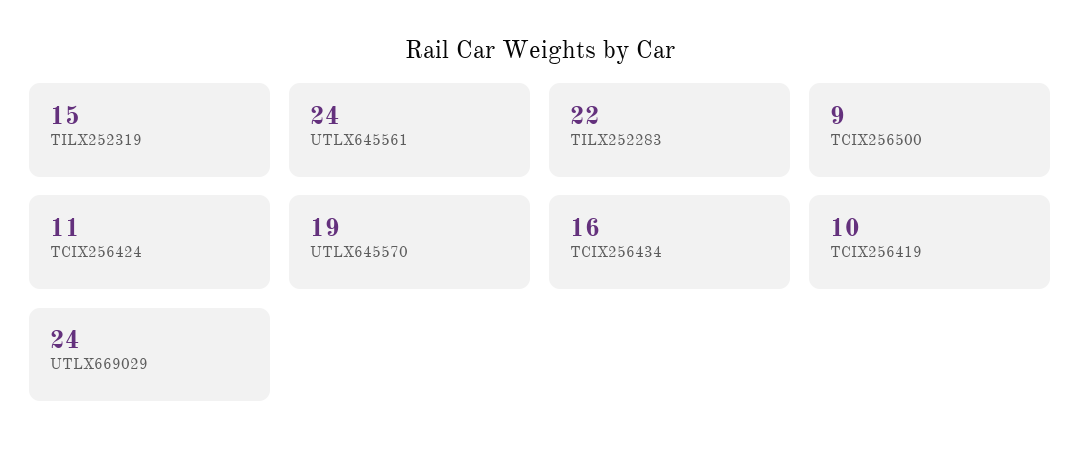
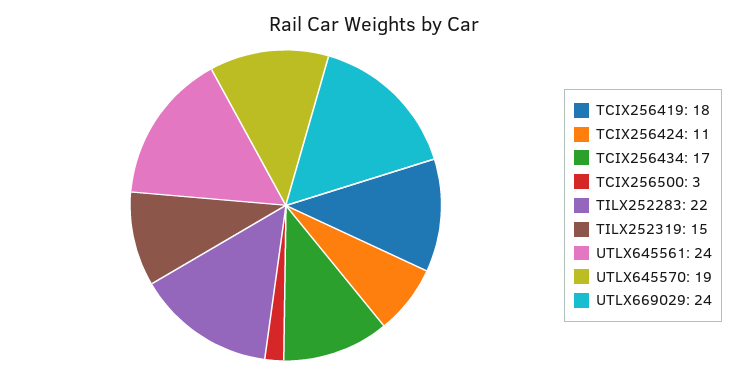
TCIX256500: 9 -> 3
TCIX256434: 16 -> 17
TCIX256419: 10 -> 18

